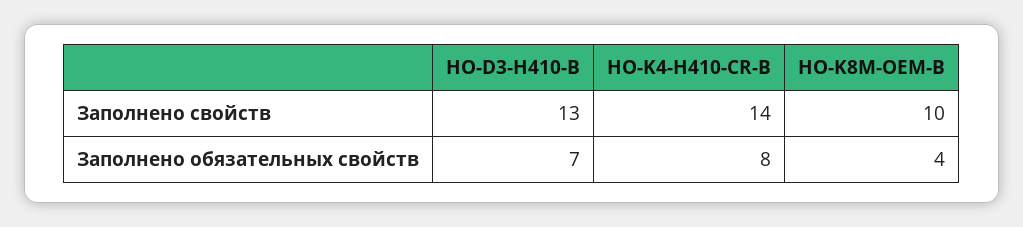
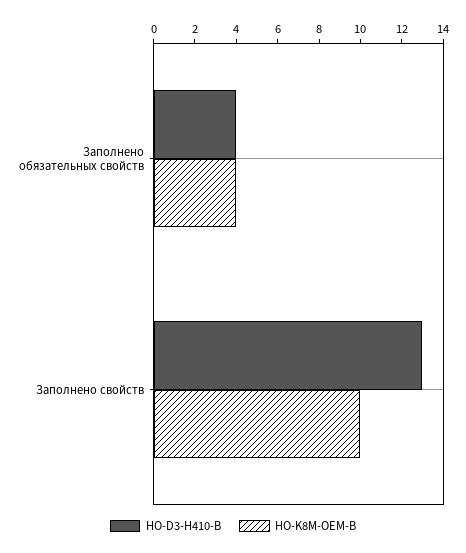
HO-K4-H410-CR-B, Заполнено свойств: 14 -> none
HO-D3-H410-B, Заполнено обязательных свойств: 7 -> 4
HO-K4-H410-CR-B, Заполнено обязательных свойств: 8 -> none

